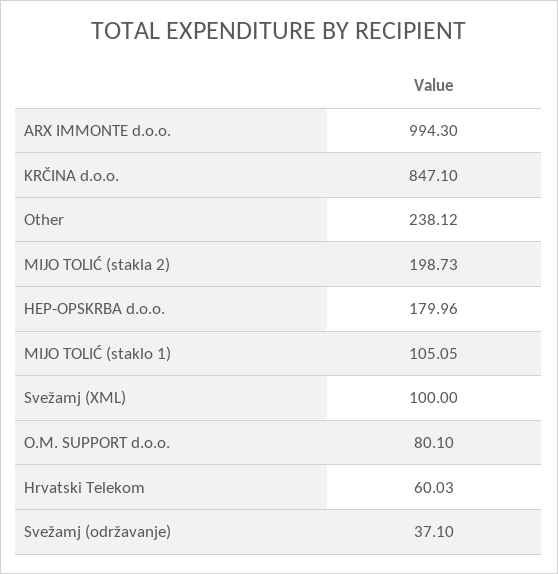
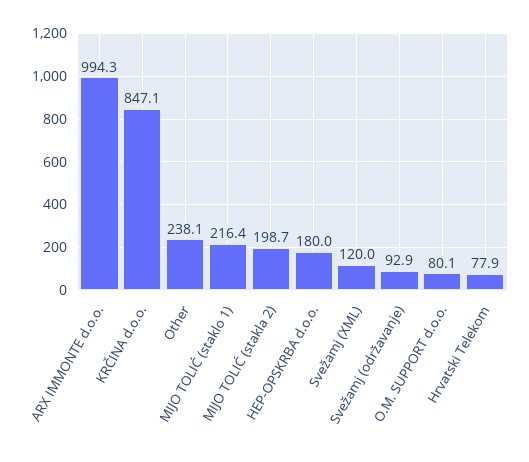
MIJO TOLIĆ (staklo 1): 105.05 -> 216.4
Svežamj (XML): 100 -> 120
Hrvatski Telekom: 60.03 -> 77.9
Svežamj (održavanje): 37.1 -> 92.9

